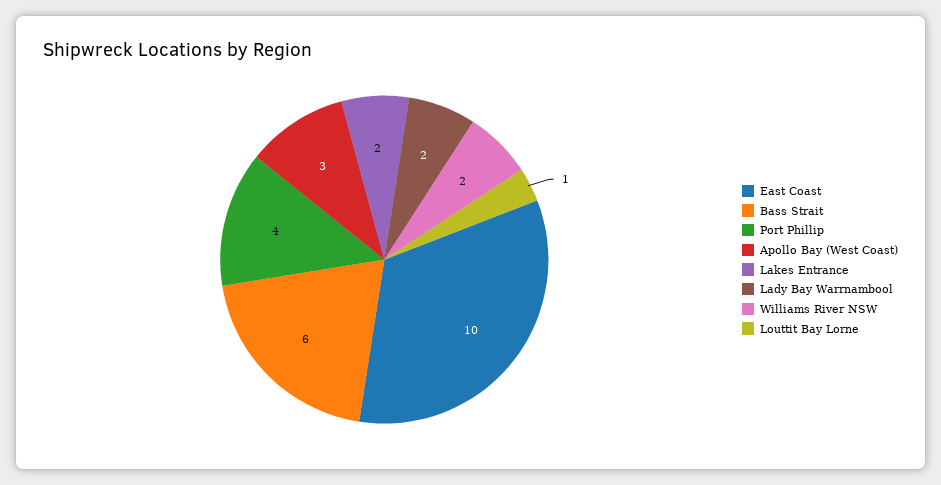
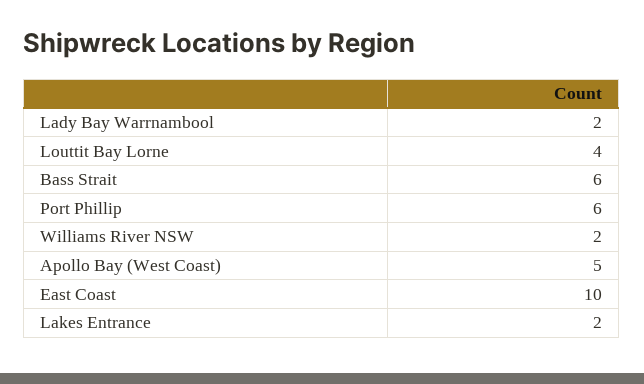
Port Phillip: 4 -> 6
Apollo Bay (West Coast): 3 -> 5
Louttit Bay Lorne: 1 -> 4

